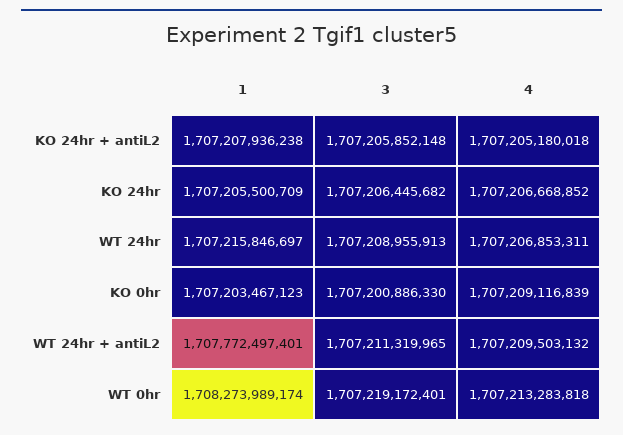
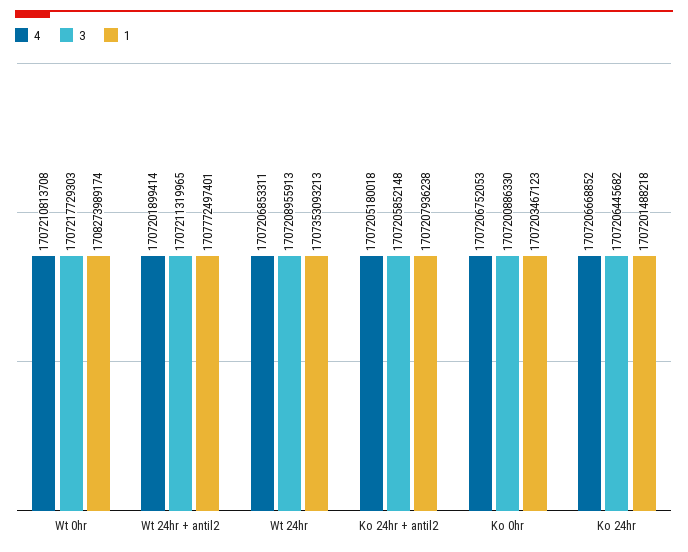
1, KO 24hr: 1707205500709 -> 1707201488218
1, WT 24hr: 1707215846697 -> 1707353093213
4, KO 0hr: 1707209116839 -> 1707206752053
4, WT 24hr + antiL2: 1707209503132 -> 1707201899414
3, WT 0hr: 1707219172401 -> 1707217729303
4, WT 0hr: 1707213283818 -> 1707210813708

